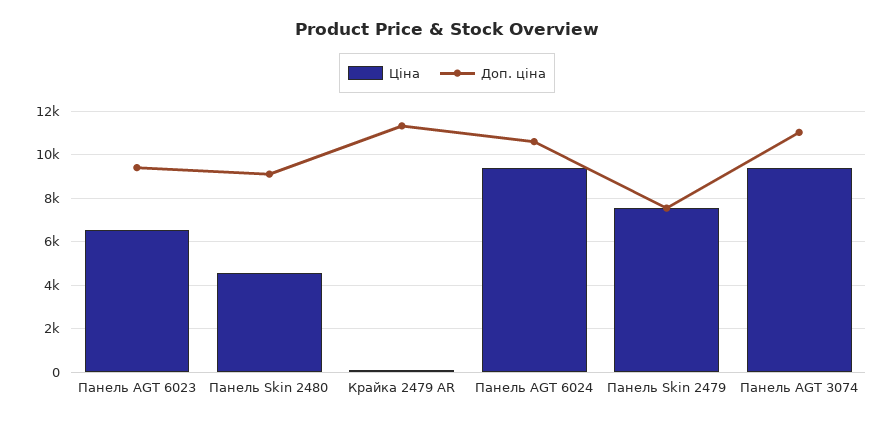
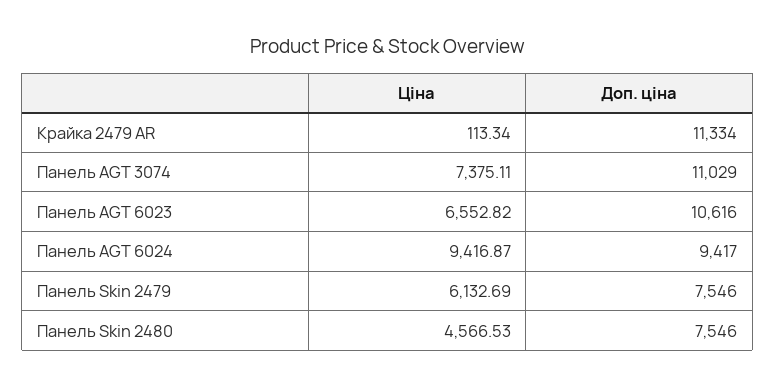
Доп. ціна, Панель AGT 6023: 9500 -> 10616
Доп. ціна, Панель Skin 2480: 9000 -> 7546
Доп. ціна, Панель AGT 6024: 10500 -> 9417
Ціна, Панель Skin 2479: 7500 -> 6132.69
Ціна, Панель AGT 3074: 9500 -> 7375.11

